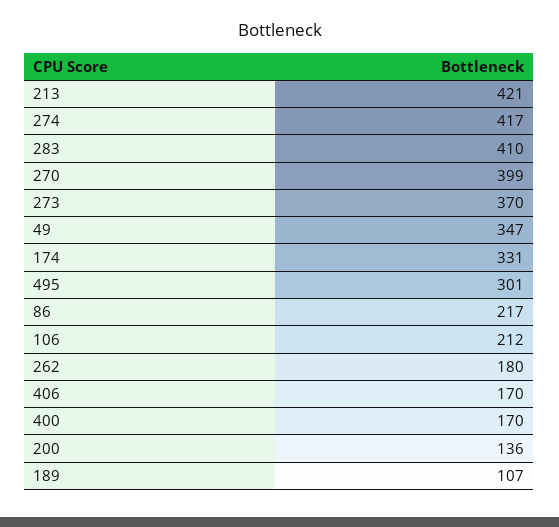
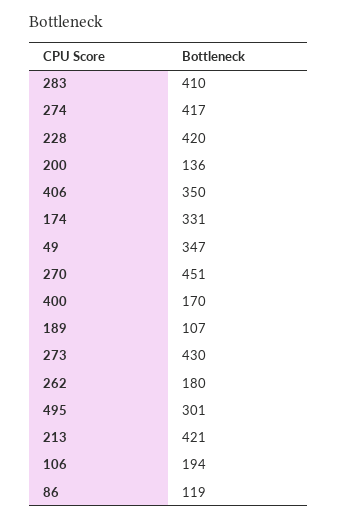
270: 399 -> 451
273: 370 -> 430
86: 217 -> 119
106: 212 -> 194
406: 170 -> 350
228: none -> 420

